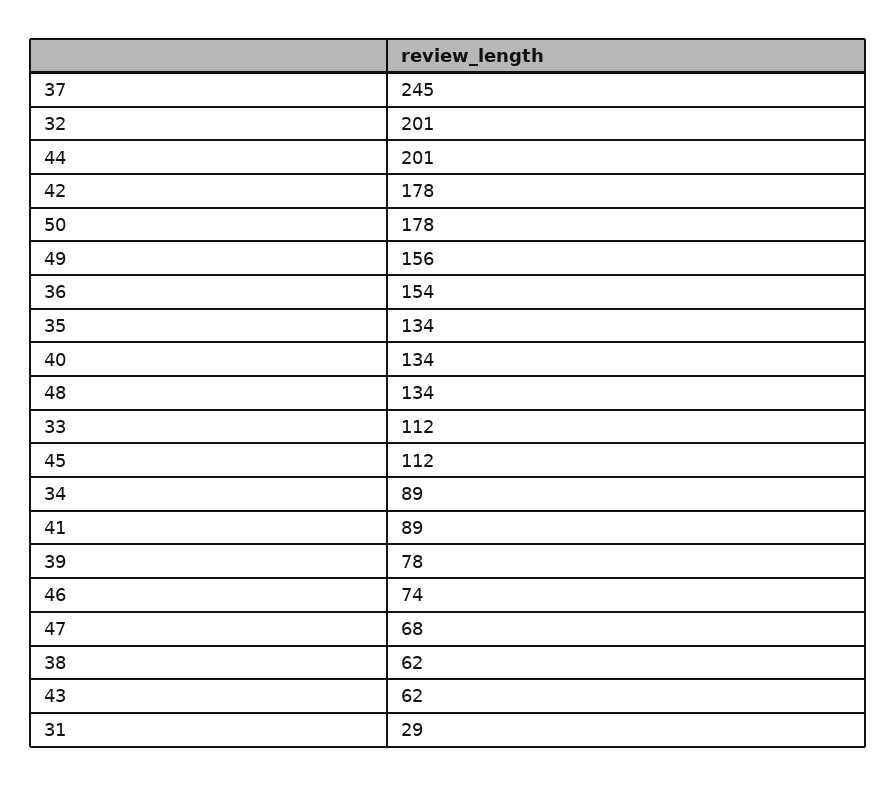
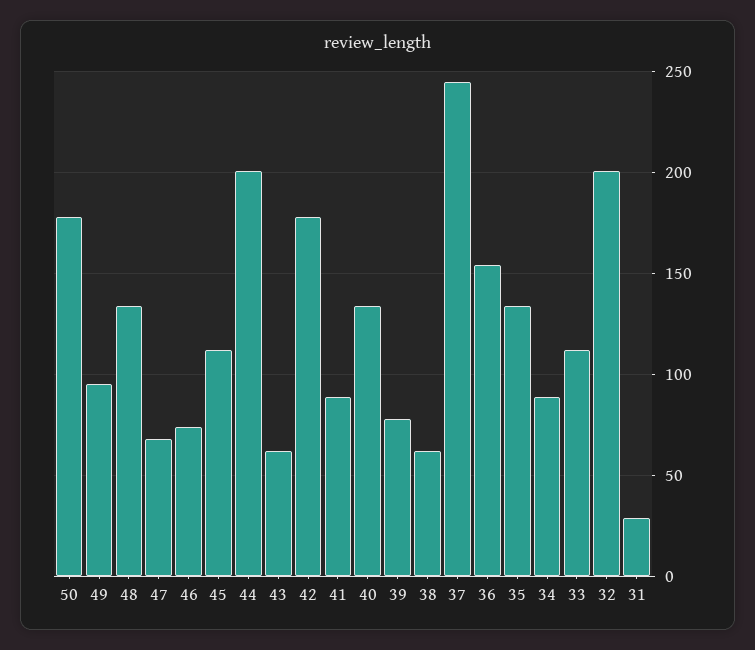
49: 156 -> 95

